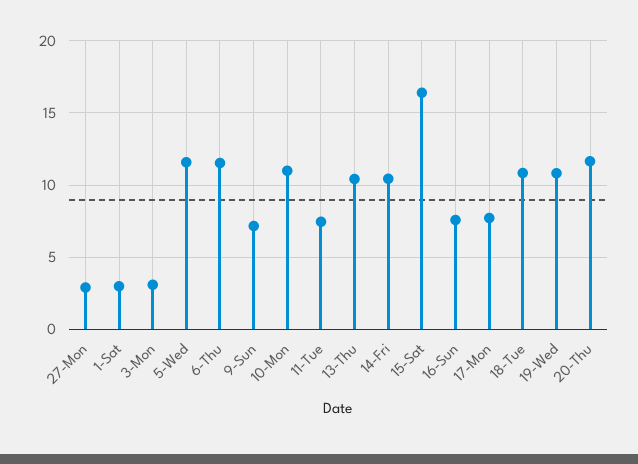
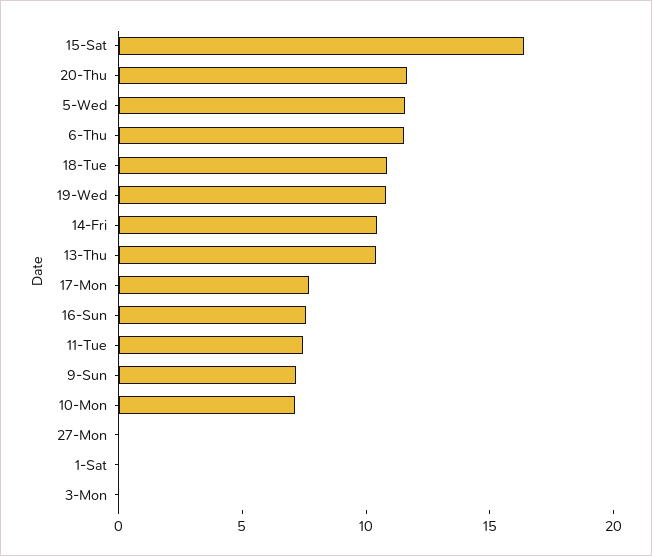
27-Mon: 3 -> 0
1-Sat: 3 -> 0
3-Mon: 3 -> 0
10-Mon: 11 -> 7

